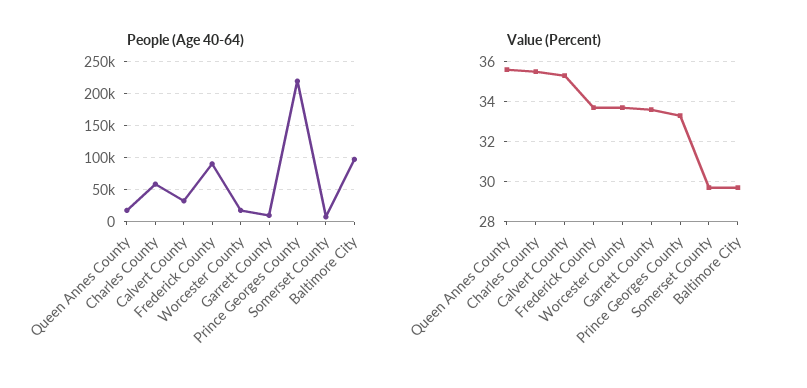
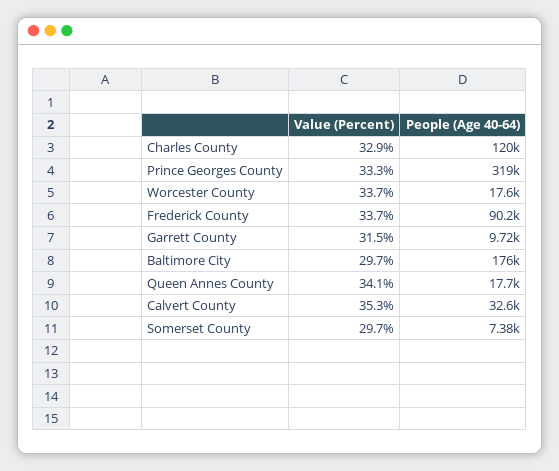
People (Age 40-64), Charles County: 60000 -> 120000
People (Age 40-64), Prince Georges County: 220000 -> 319000
People (Age 40-64), Baltimore City: 100000 -> 176000
Value (Percent), Queen Annes County: 35.5 -> 34.1
Value (Percent), Charles County: 35.5 -> 32.9
Value (Percent), Garrett County: 33.5 -> 31.5

